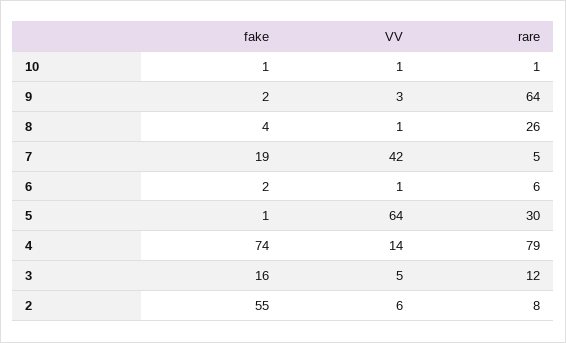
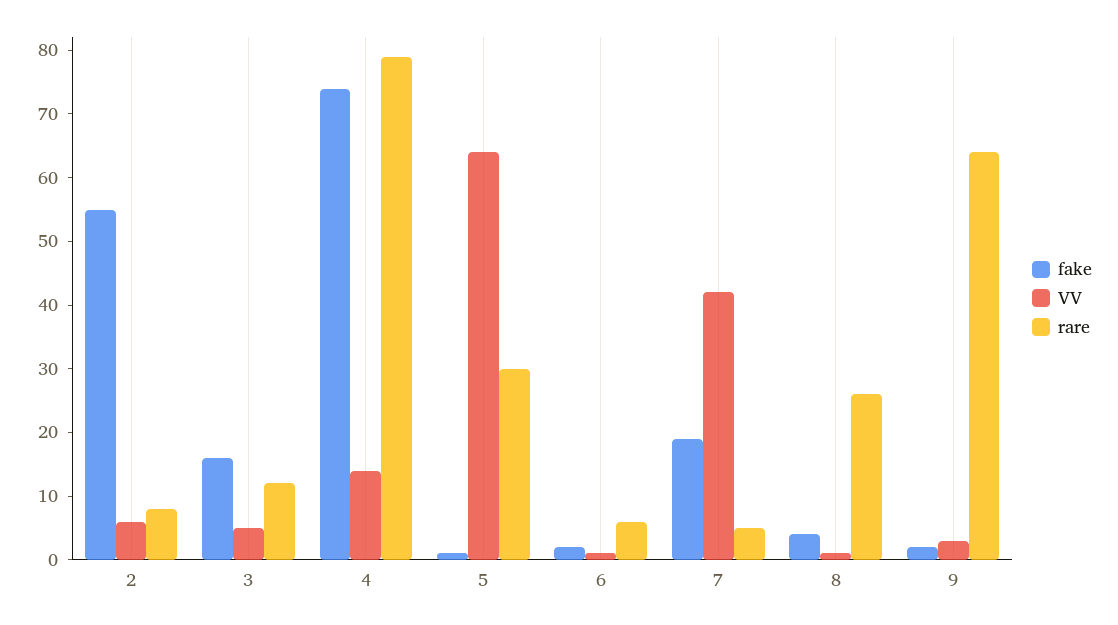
fake, 10: 1 -> none
VV, 10: 1 -> none
rare, 10: 1 -> none

